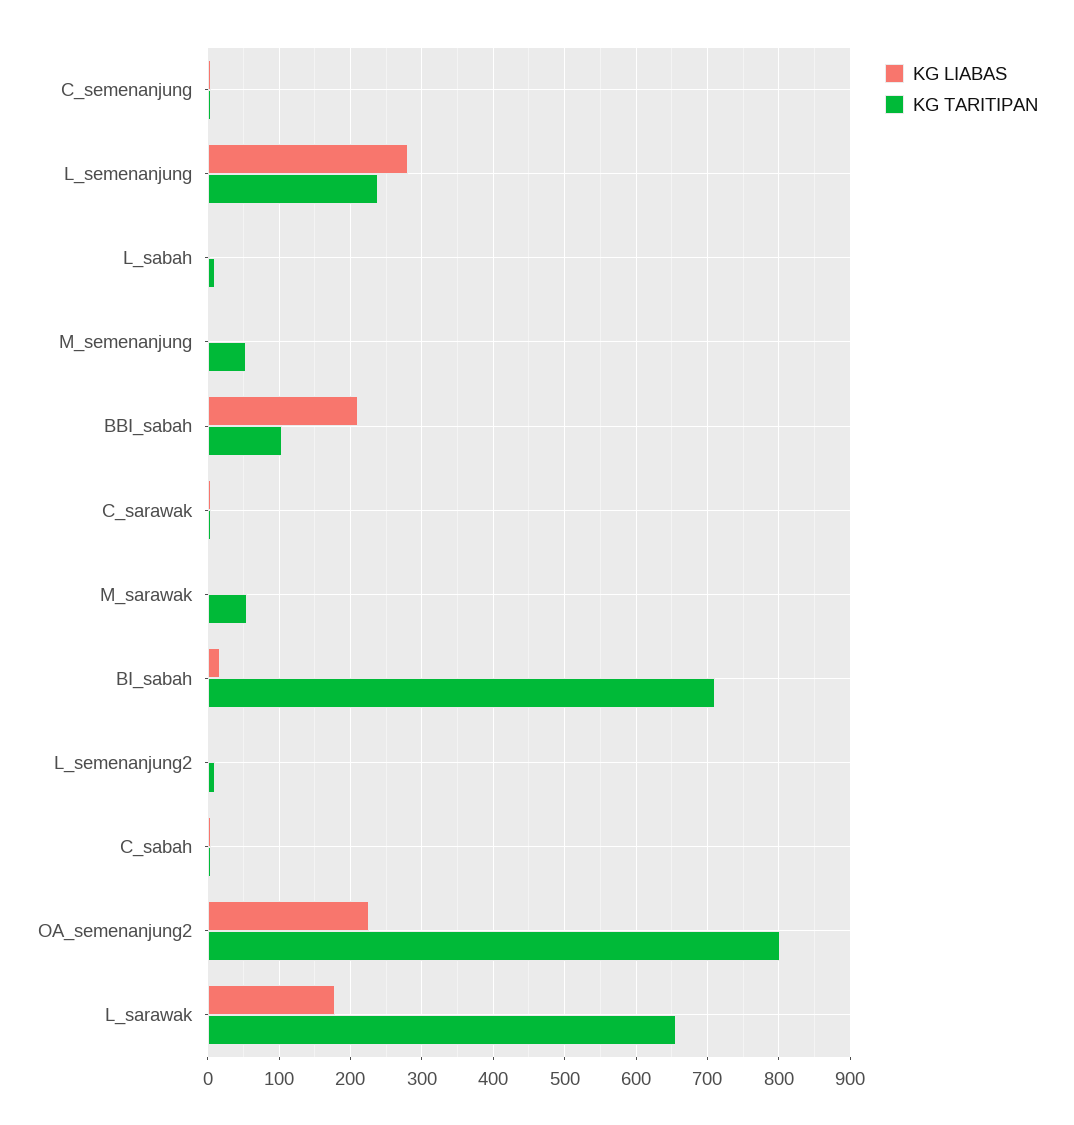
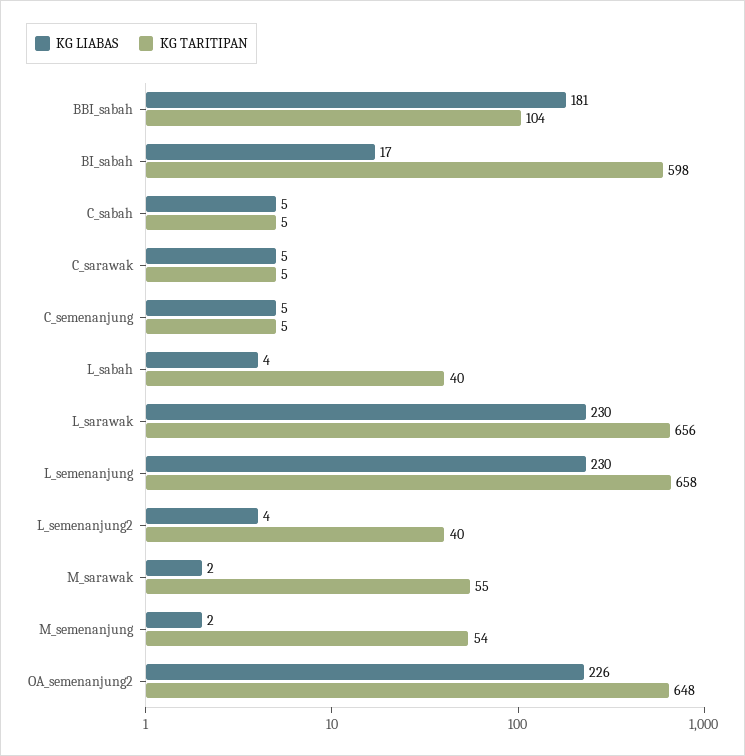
KG LIABAS, L_semenanjung: 280 -> 230
KG TARITIPAN, L_semenanjung: 240 -> 658
KG TARITIPAN, L_sabah: 10 -> 40
KG LIABAS, BBI_sabah: 210 -> 181
KG TARITIPAN, BI_sabah: 710 -> 598
KG TARITIPAN, L_semenanjung2: 10 -> 40
KG TARITIPAN, OA_semenanjung2: 800 -> 648
KG LIABAS, L_sarawak: 180 -> 230

